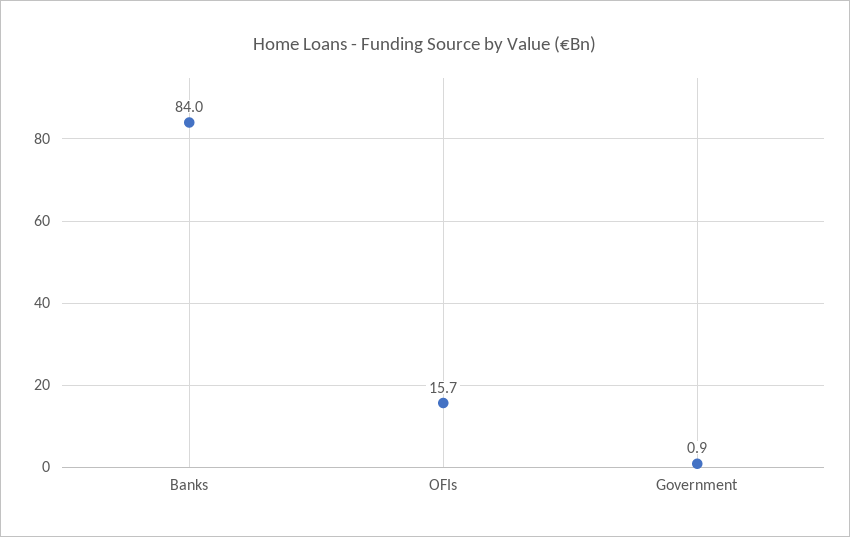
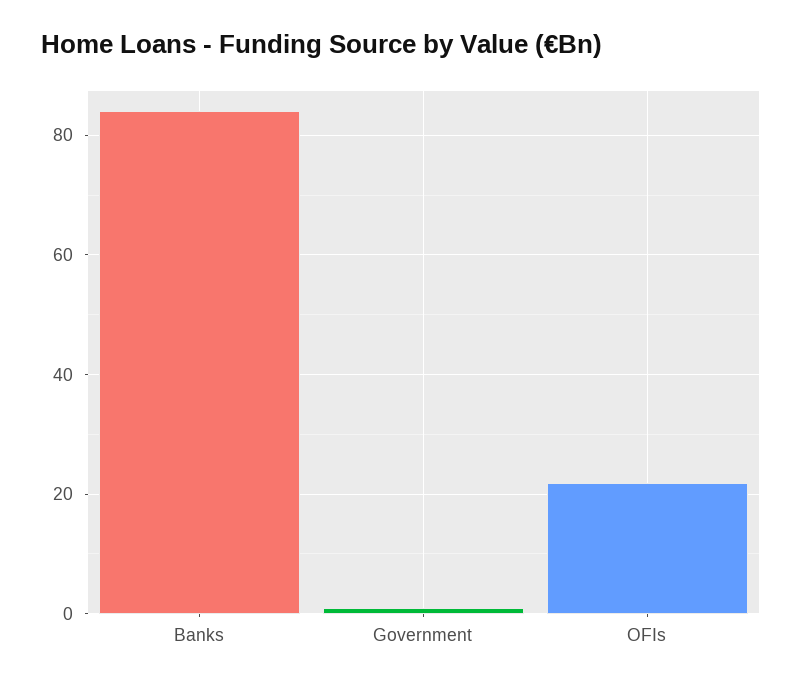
OFIs: 15.7 -> 22

